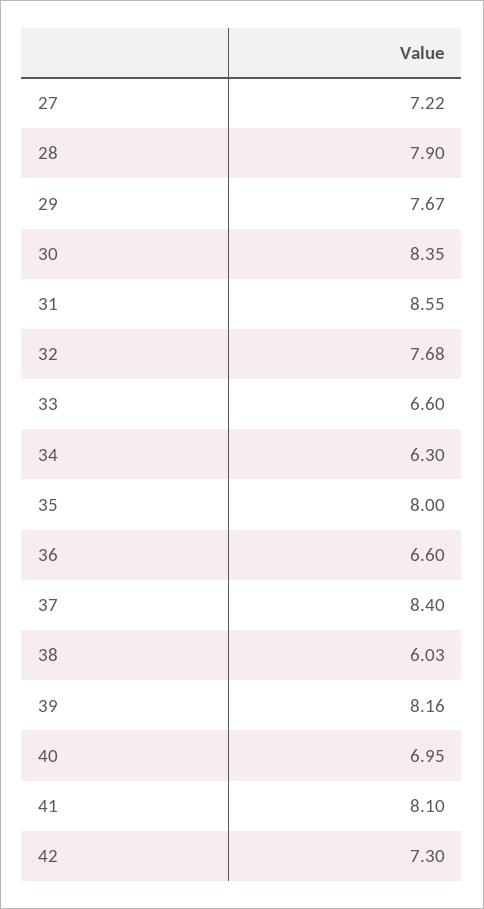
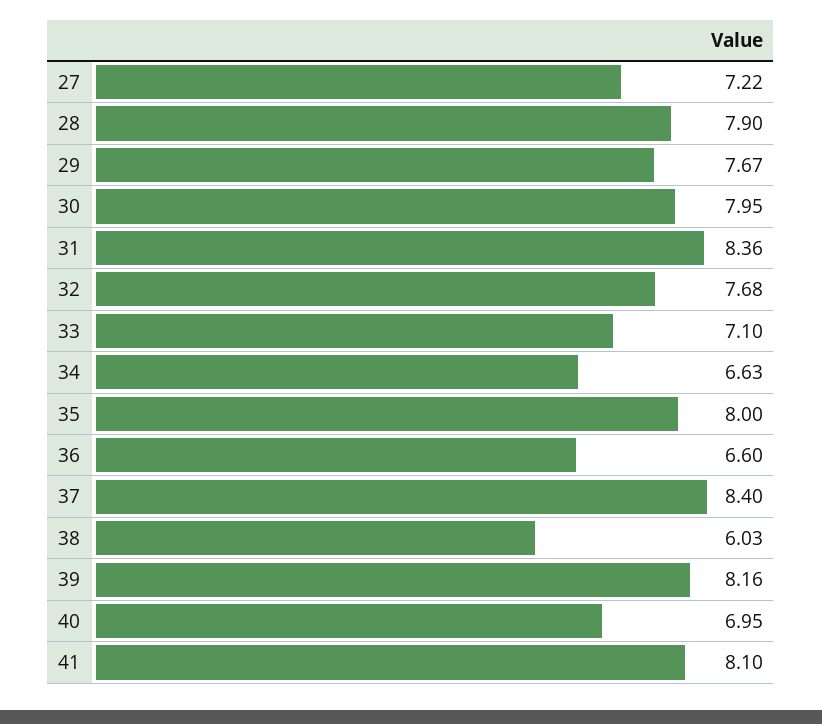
30: 8.35 -> 7.95
31: 8.55 -> 8.36
33: 6.6 -> 7.1
34: 6.3 -> 6.63
42: 7.3 -> none

